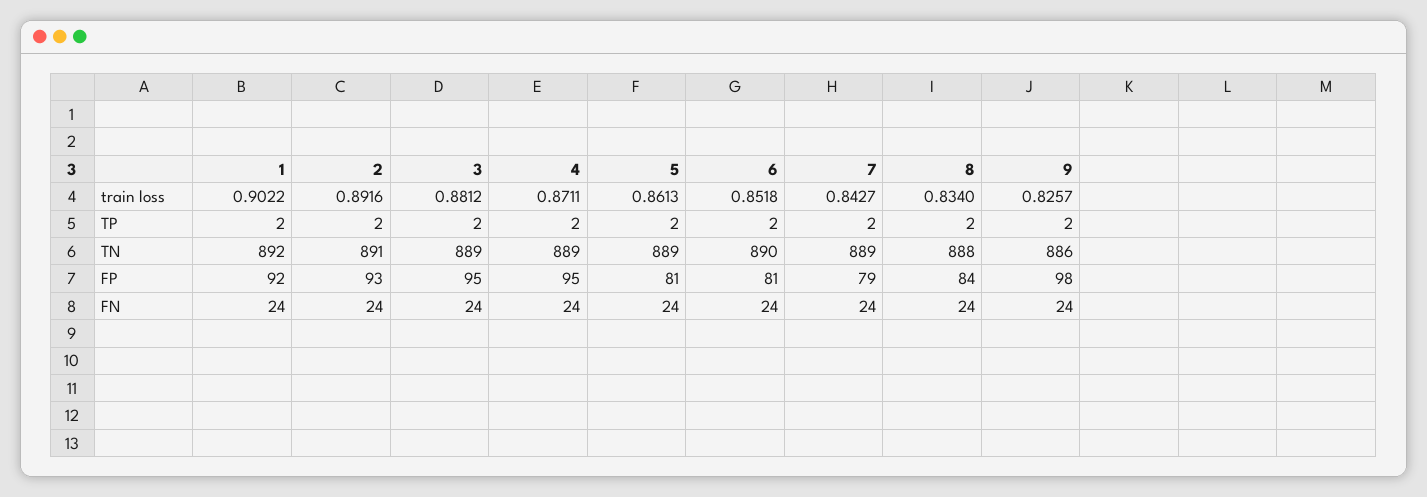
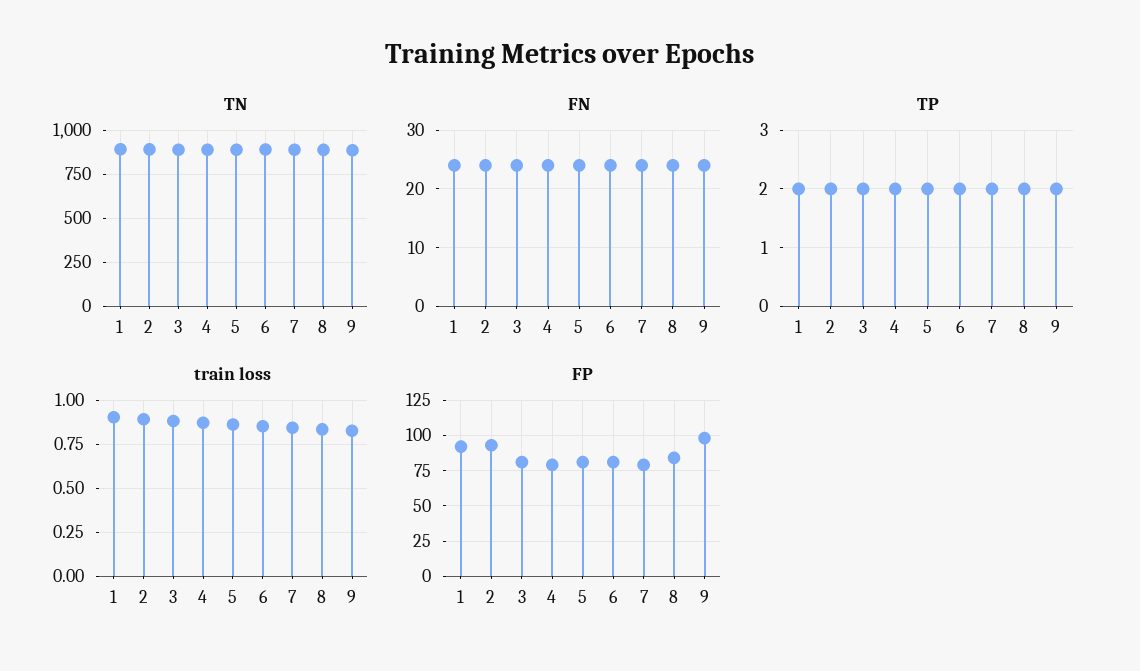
FP, 3: 95 -> 80
FP, 4: 95 -> 80

